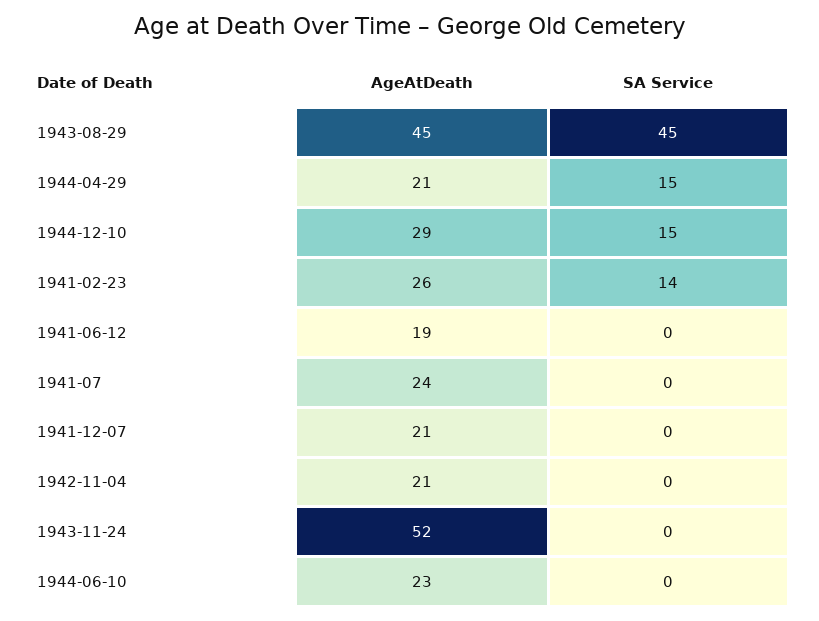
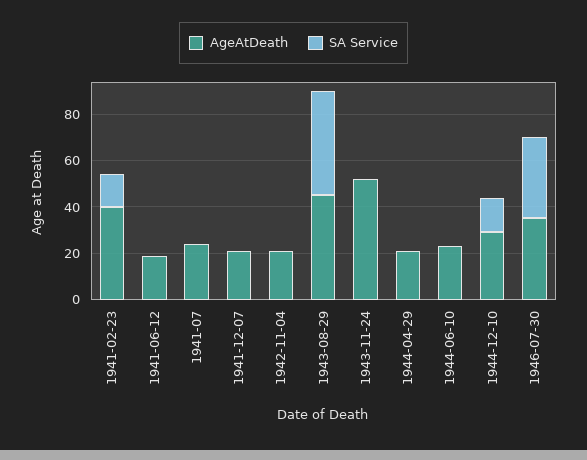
SA Service, 1944-04-29: 15 -> 0
AgeAtDeath, 1941-02-23: 26 -> 40
AgeAtDeath, 1946-07-30: none -> 35
SA Service, 1946-07-30: none -> 35

